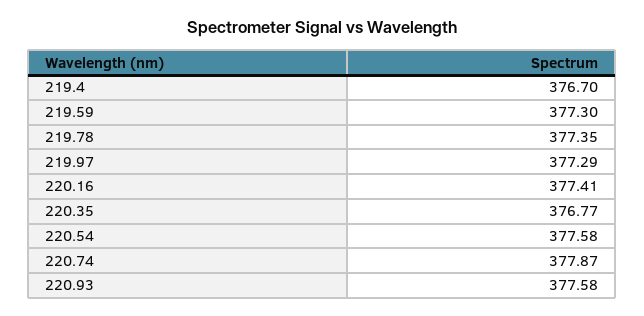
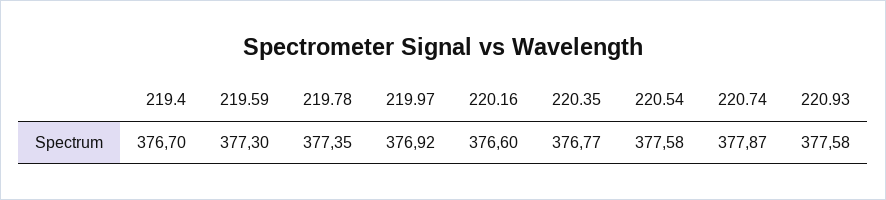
219.97: 377.29 -> 376.92
220.16: 377.41 -> 376.6

